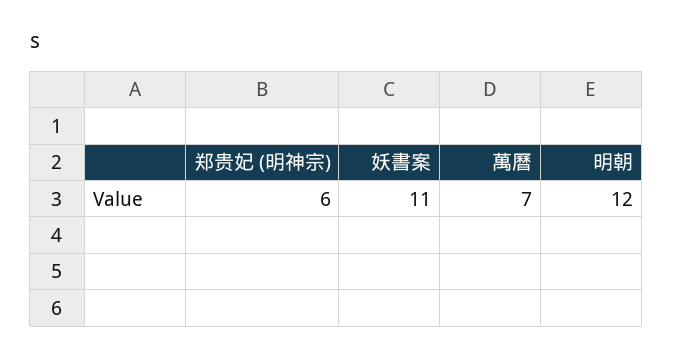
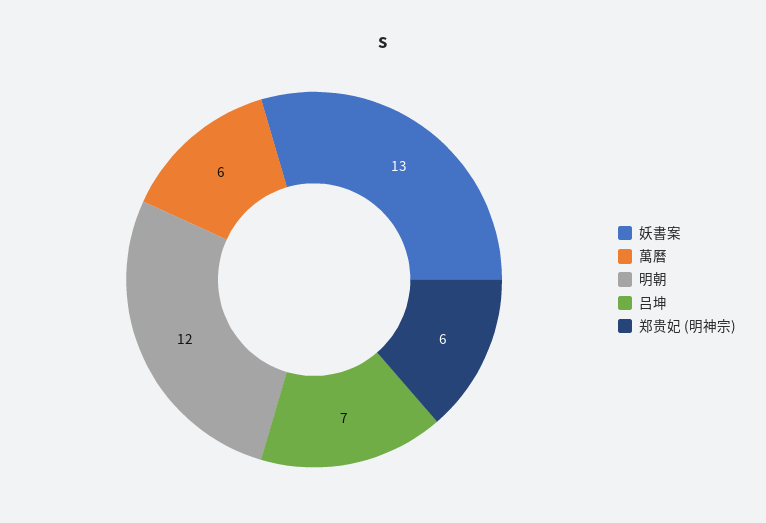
妖書案: 11 -> 13
萬曆: 7 -> 6
吕坤: none -> 7

